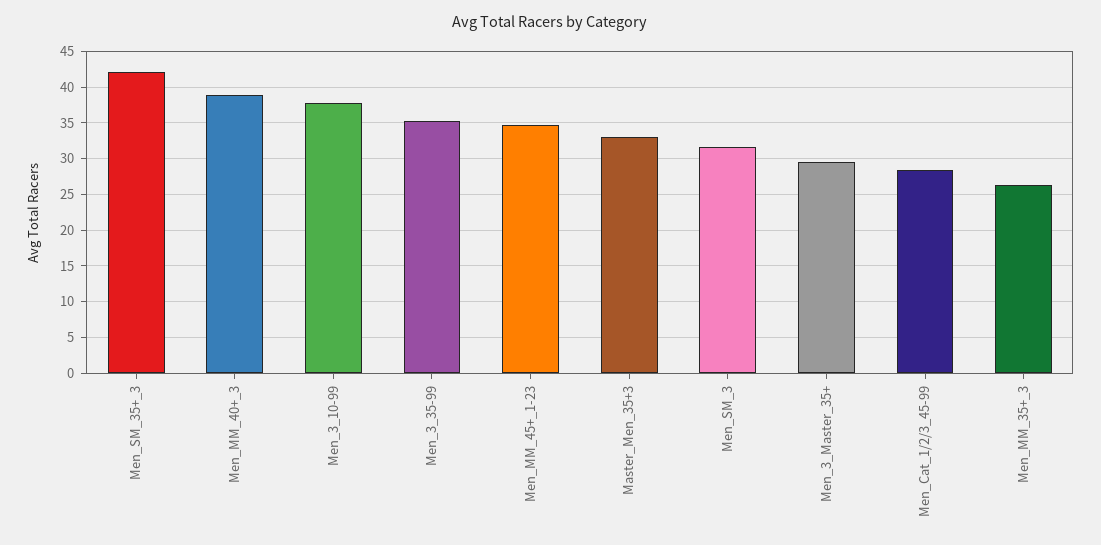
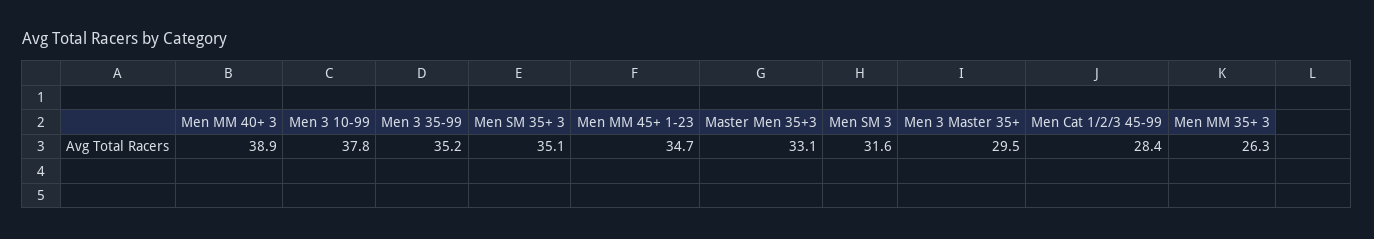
Men_SM_35+_3: 42 -> 35.1

